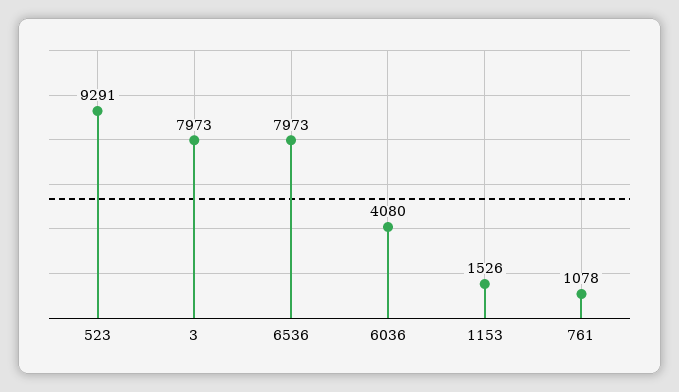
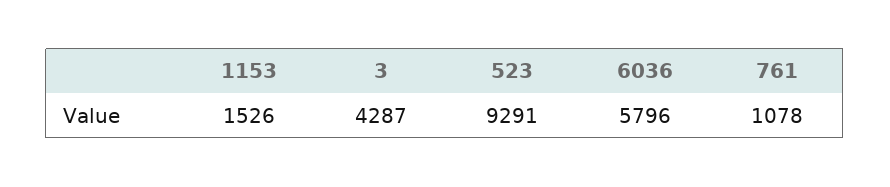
3: 7973 -> 4287
6536: 7973 -> none
6036: 4080 -> 5796

